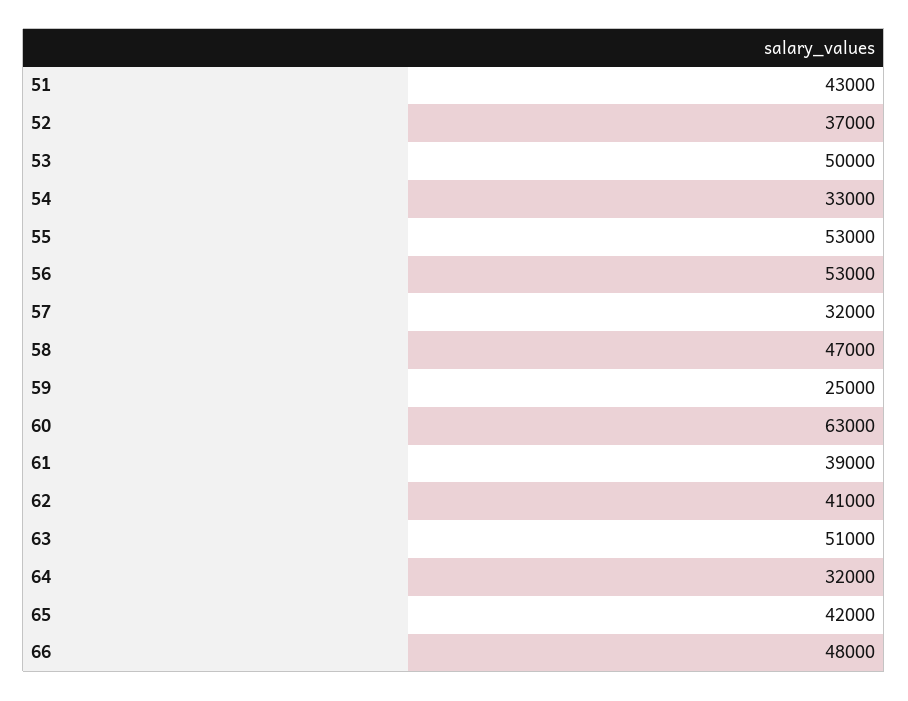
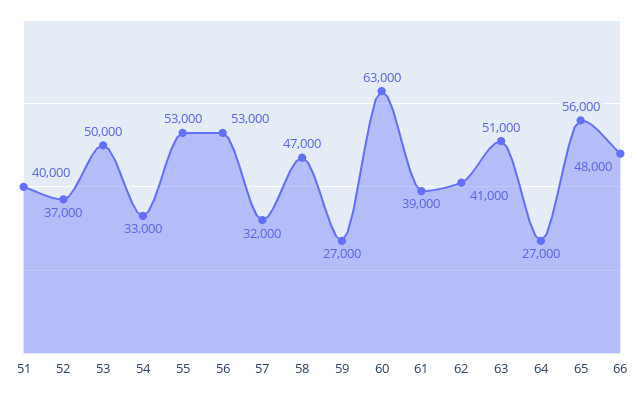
51: 43000 -> 40000
59: 25000 -> 27000
64: 32000 -> 27000
65: 42000 -> 56000

